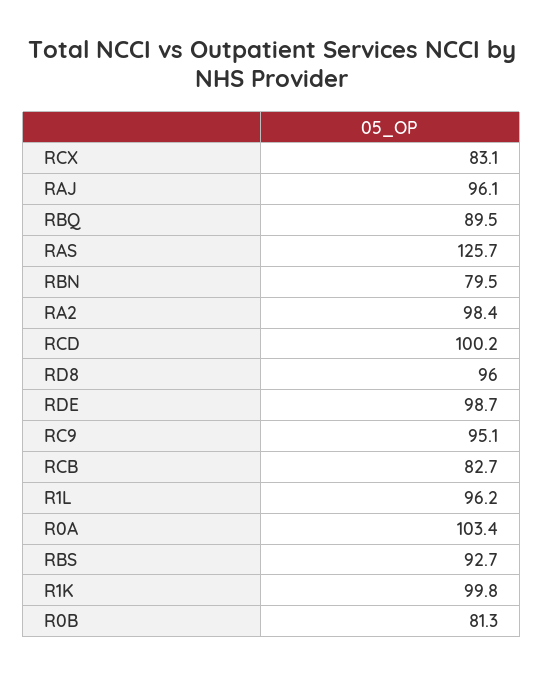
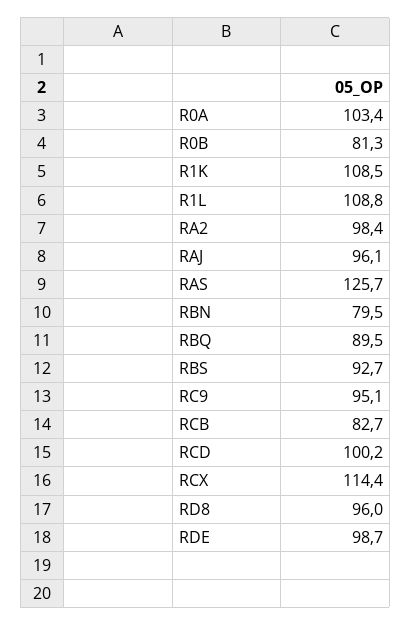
RCX: 83.1 -> 114.4
R1L: 96.2 -> 108.8
R1K: 99.8 -> 108.5

